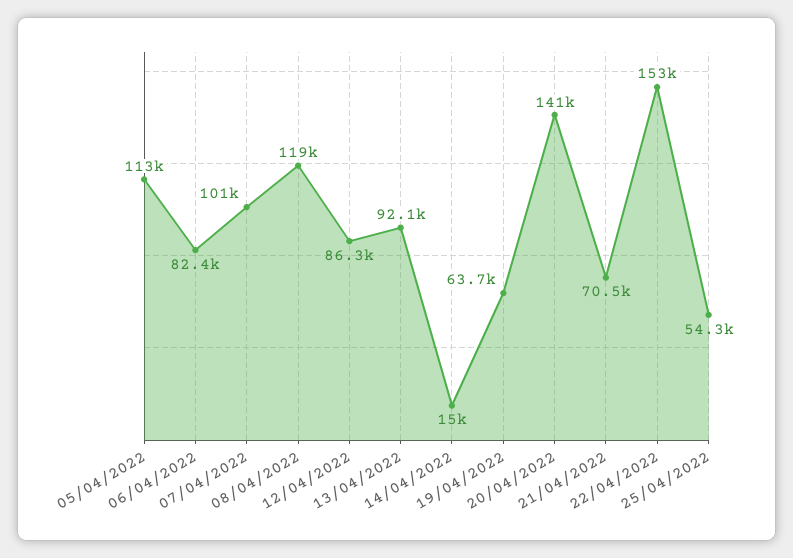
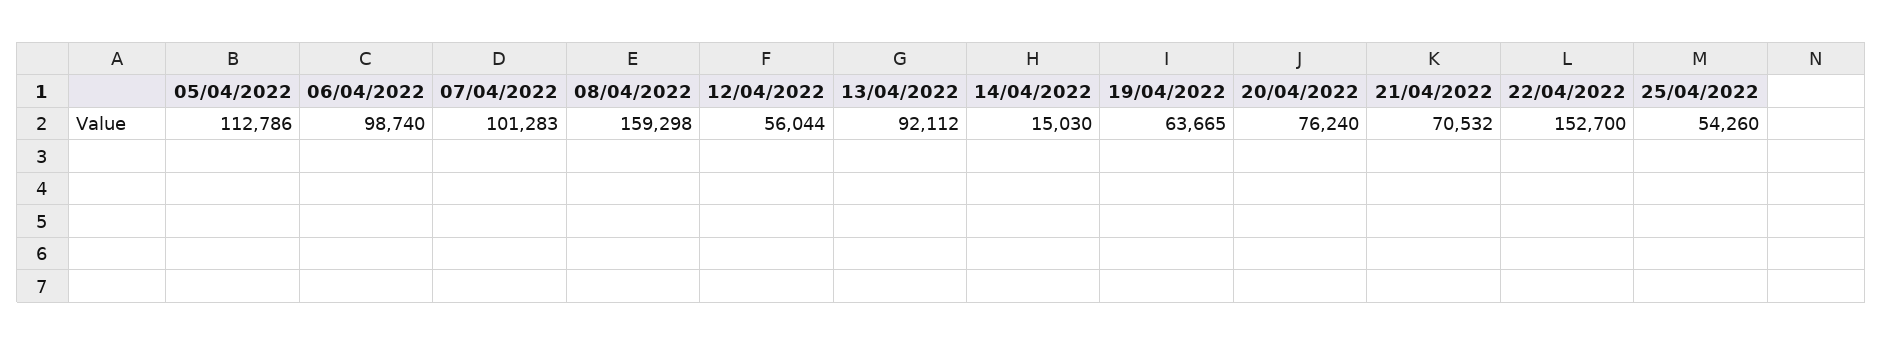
06/04/2022: 82400 -> 98740
08/04/2022: 119000 -> 159298
12/04/2022: 86300 -> 56044
20/04/2022: 141000 -> 76240

